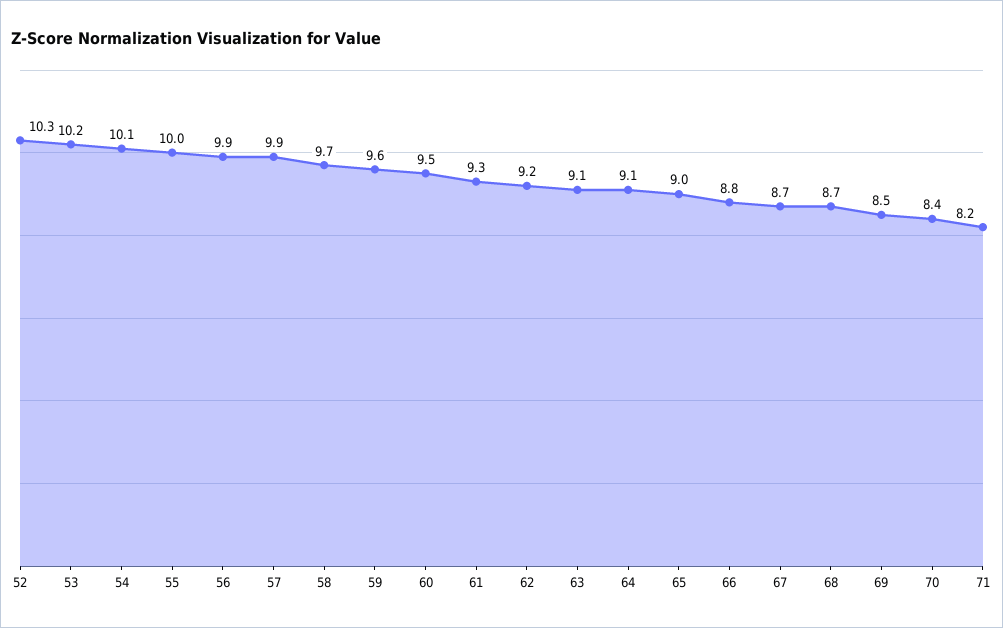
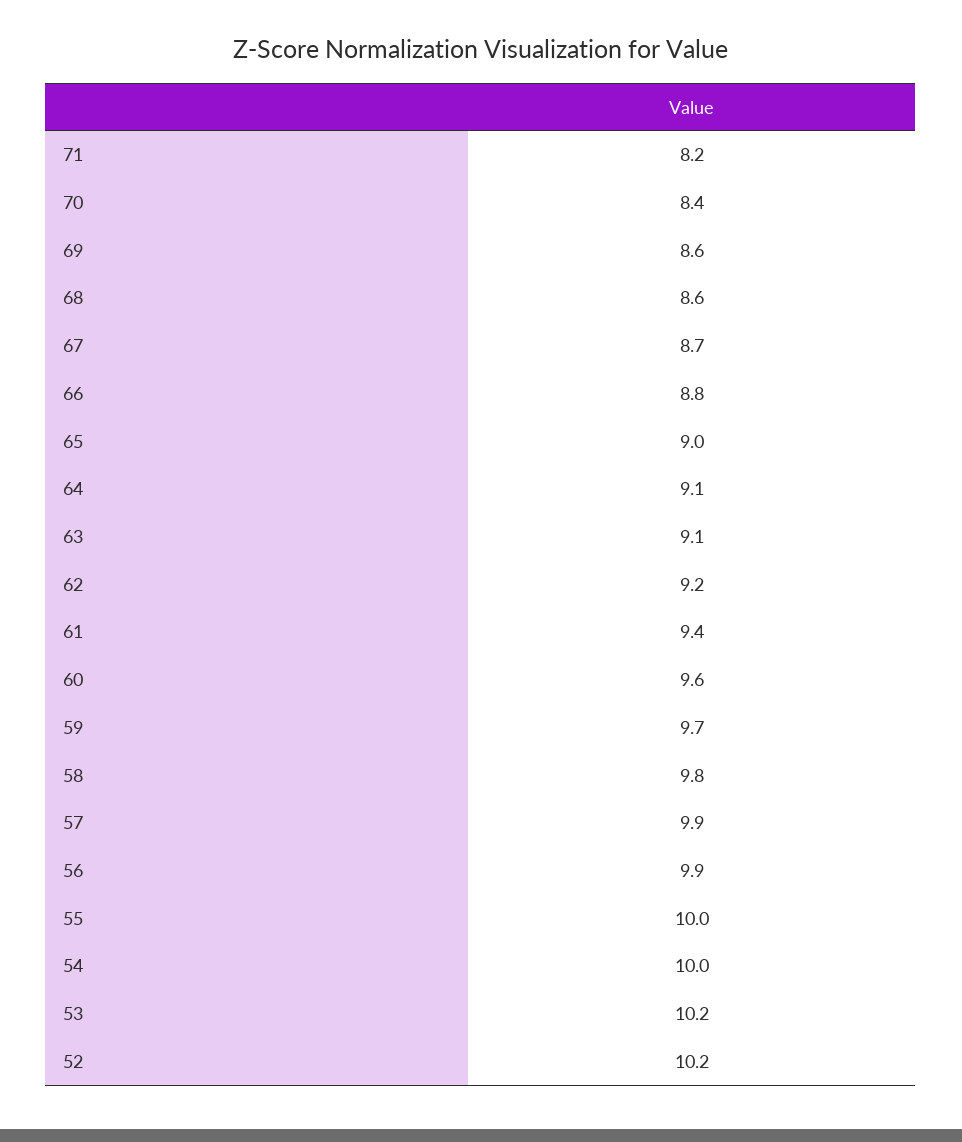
52: 10.3 -> 10.2
54: 10.1 -> 10
58: 9.7 -> 9.8
59: 9.6 -> 9.7
60: 9.5 -> 9.6
61: 9.3 -> 9.4
68: 8.7 -> 8.6
69: 8.5 -> 8.6

